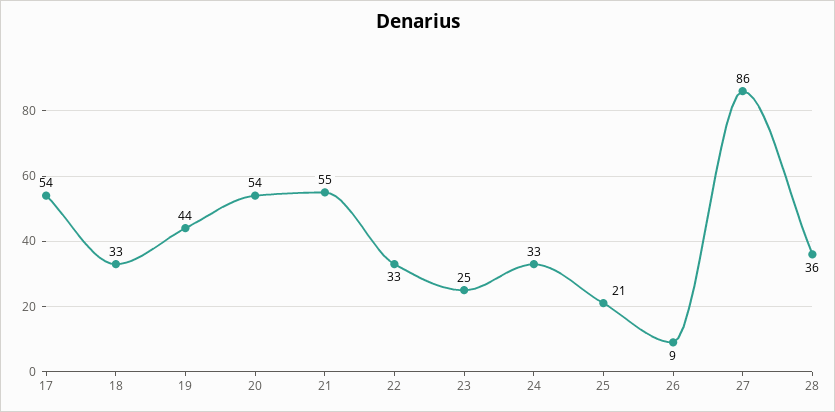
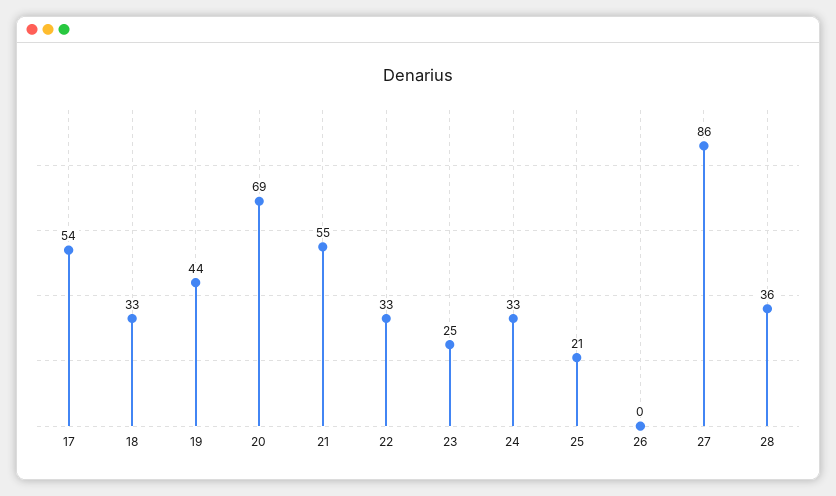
20: 54 -> 69
26: 9 -> 0

